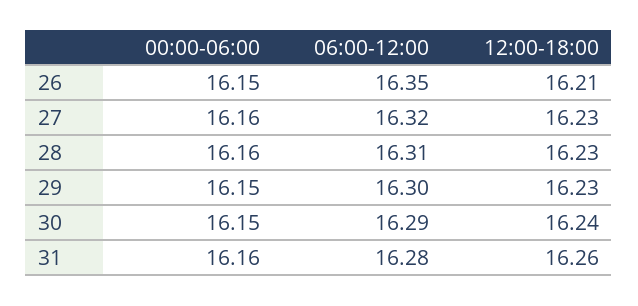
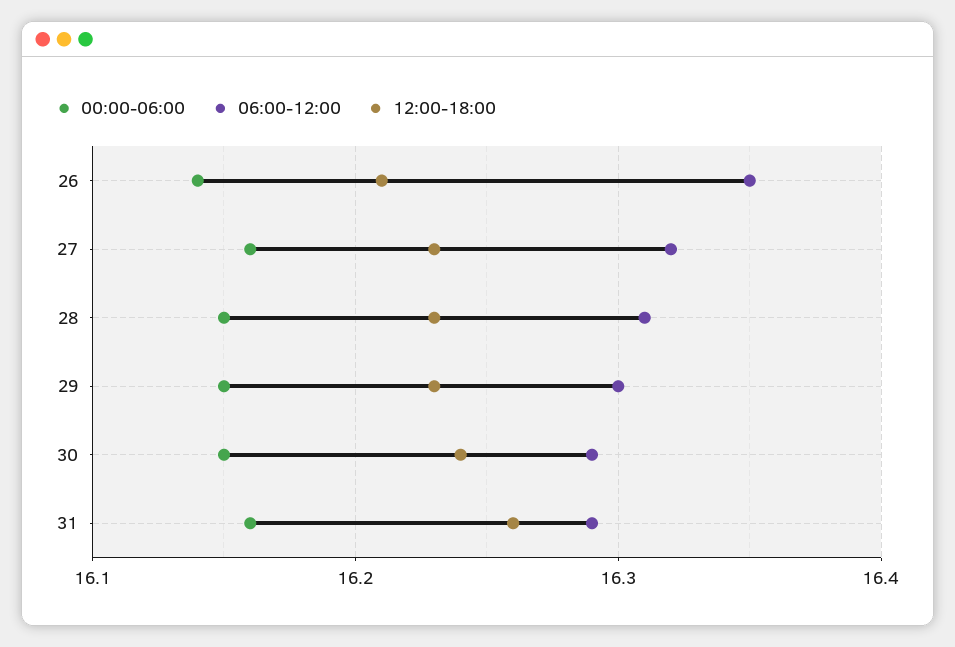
00:00-06:00, 26: 16.15 -> 16.14
00:00-06:00, 28: 16.16 -> 16.15
06:00-12:00, 31: 16.28 -> 16.29

